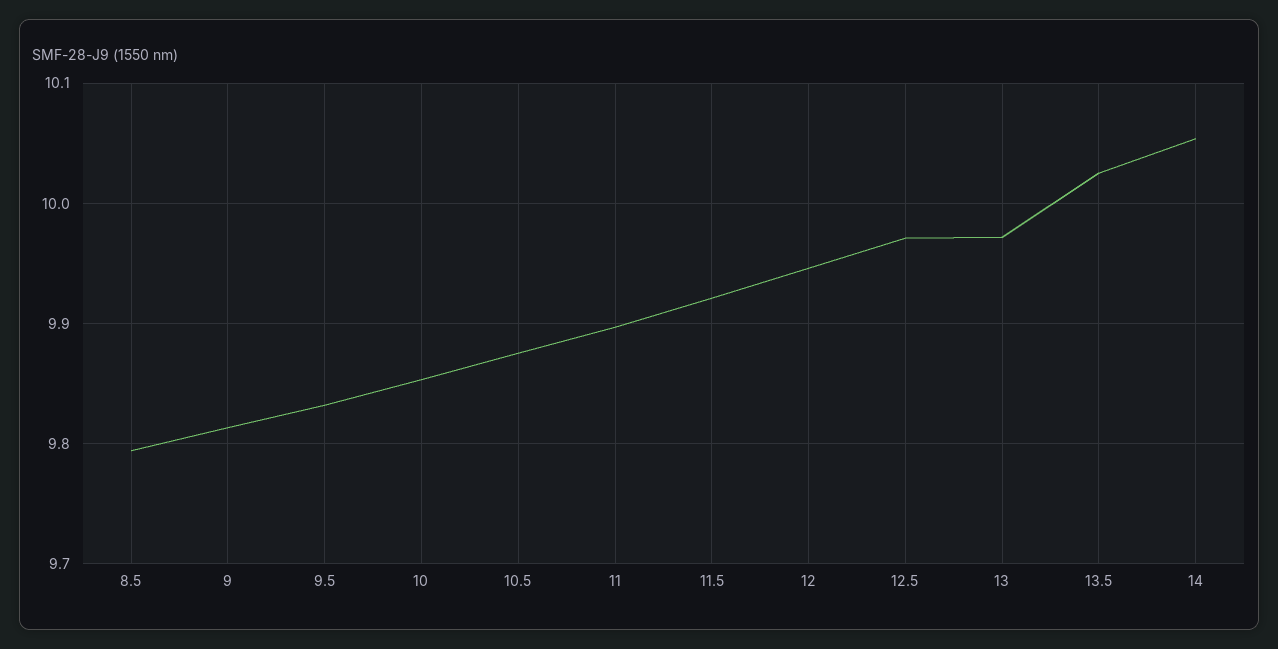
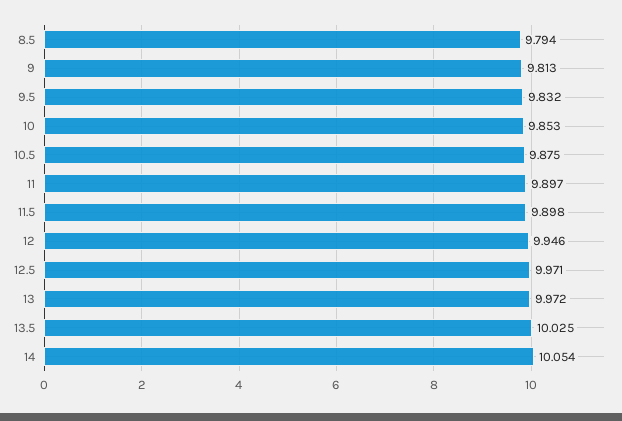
11.5: 9.92 -> 9.898

